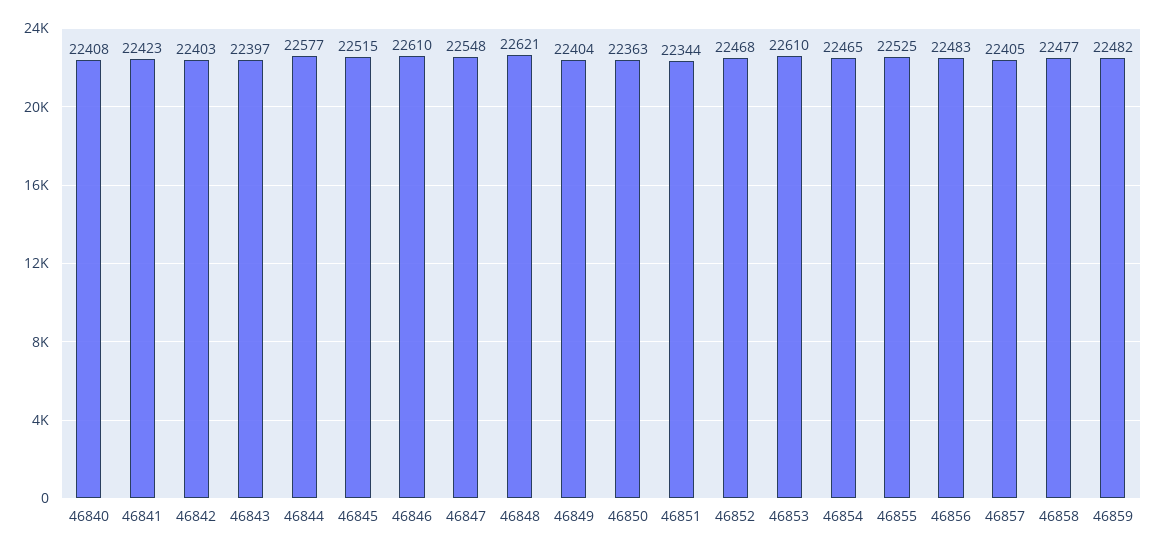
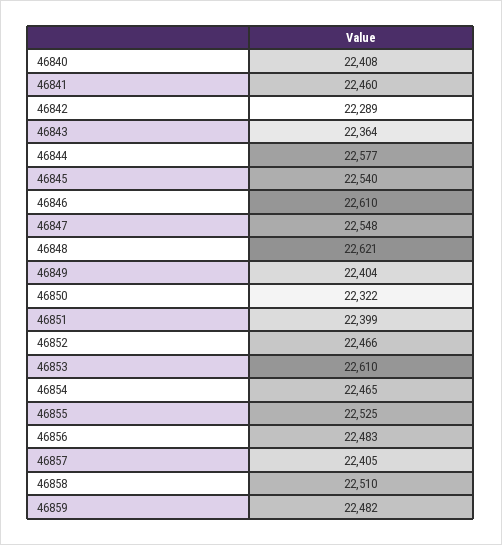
46841: 22423 -> 22460
46842: 22403 -> 22289
46843: 22397 -> 22364
46845: 22515 -> 22540
46850: 22363 -> 22322
46851: 22344 -> 22399
46852: 22468 -> 22466
46858: 22477 -> 22510

